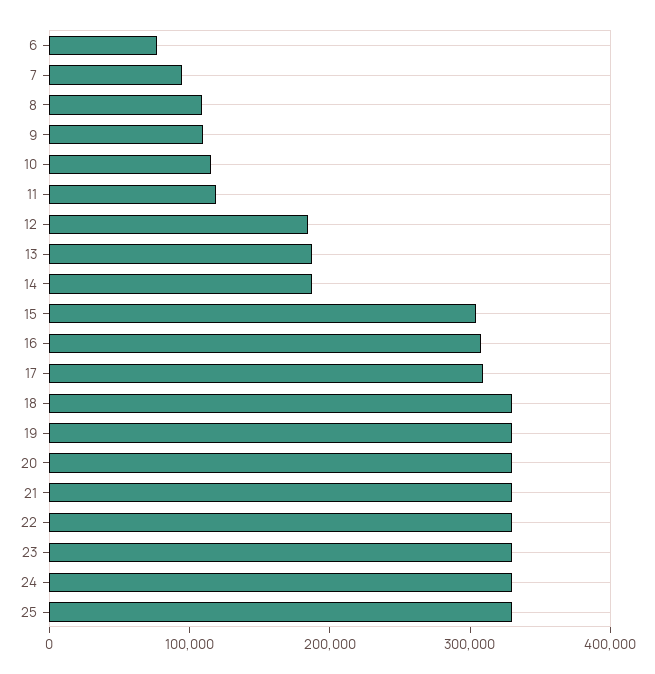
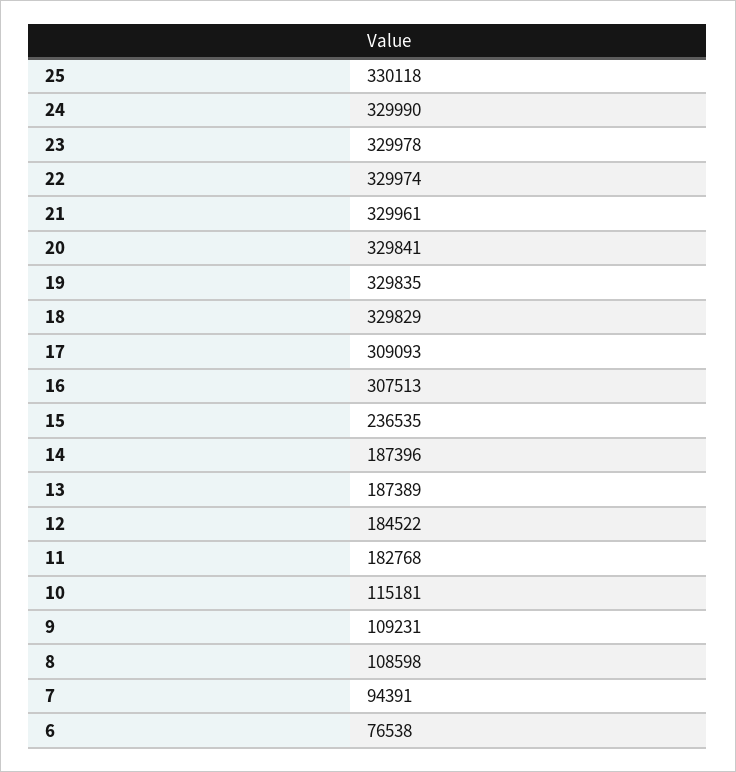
11: 120000 -> 182768
15: 300000 -> 236535

